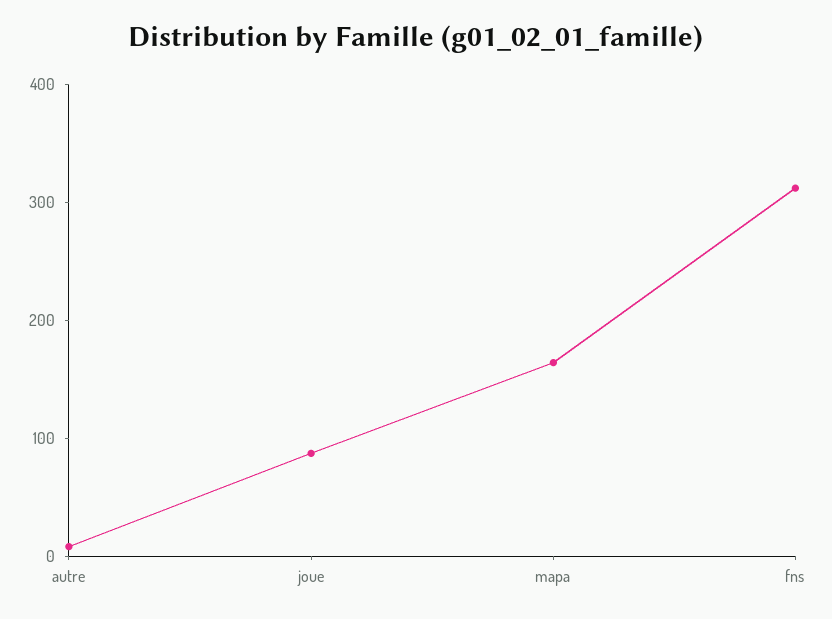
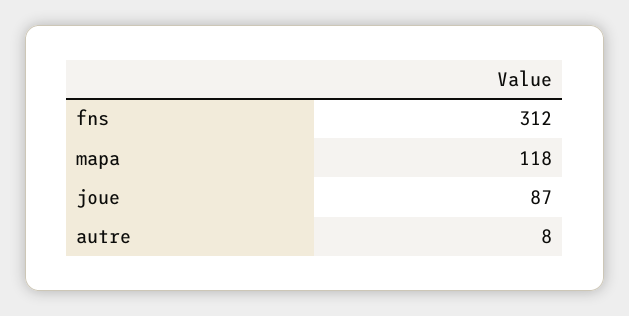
mapa: 160 -> 118

